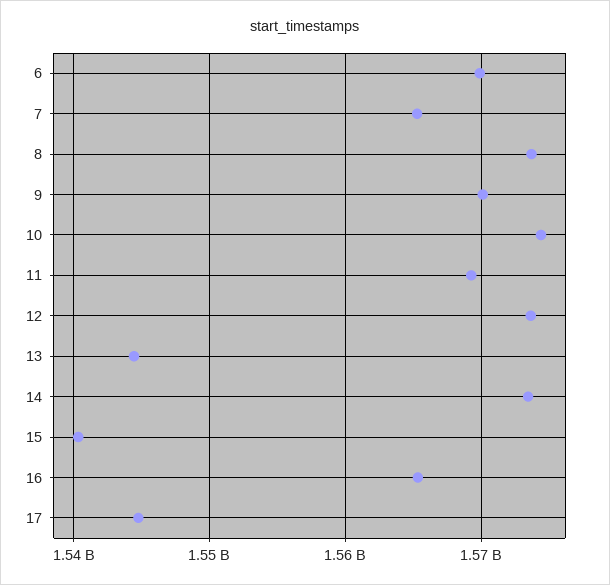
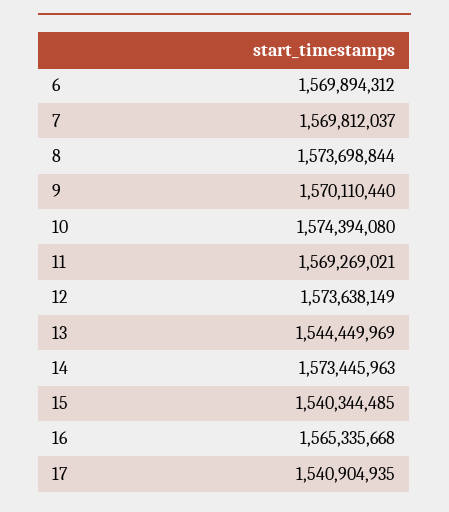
7: 1565000000 -> 1569812037
17: 1545000000 -> 1540904935

